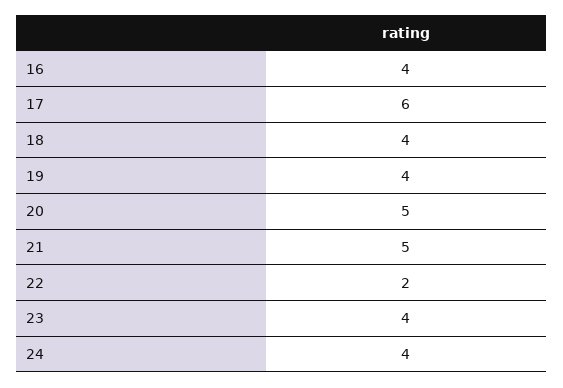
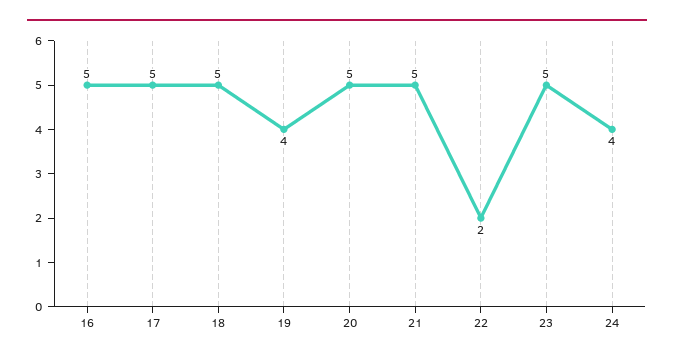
16: 4 -> 5
17: 6 -> 5
18: 4 -> 5
23: 4 -> 5

